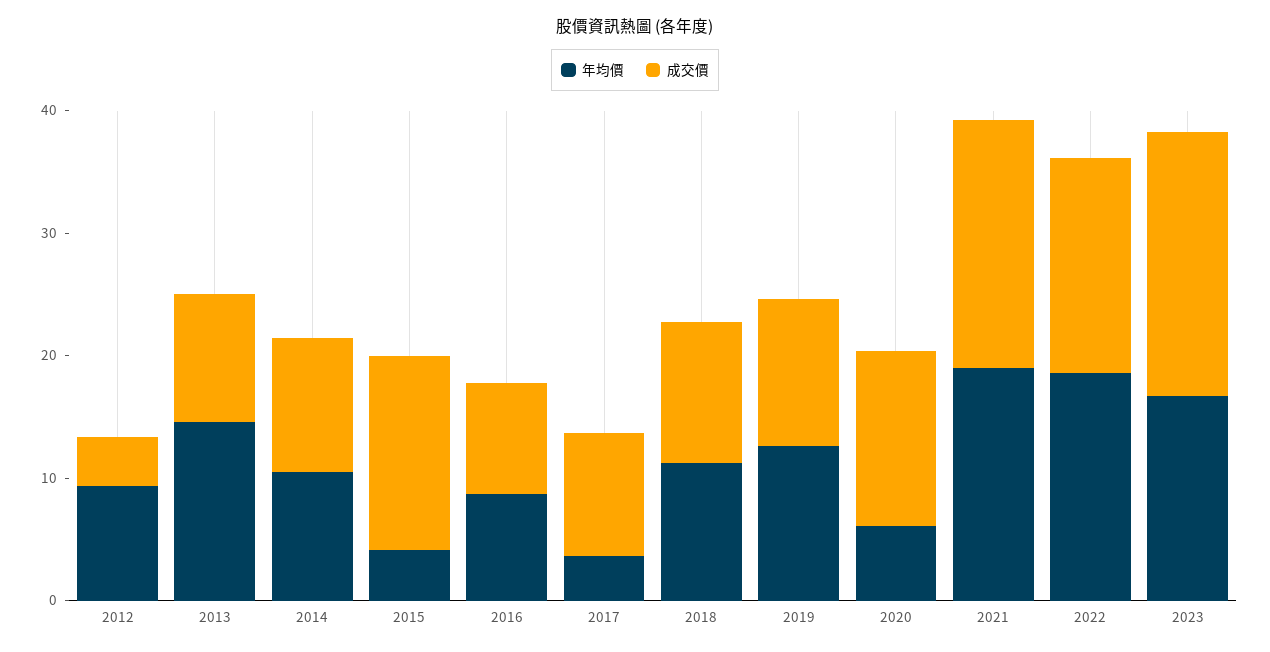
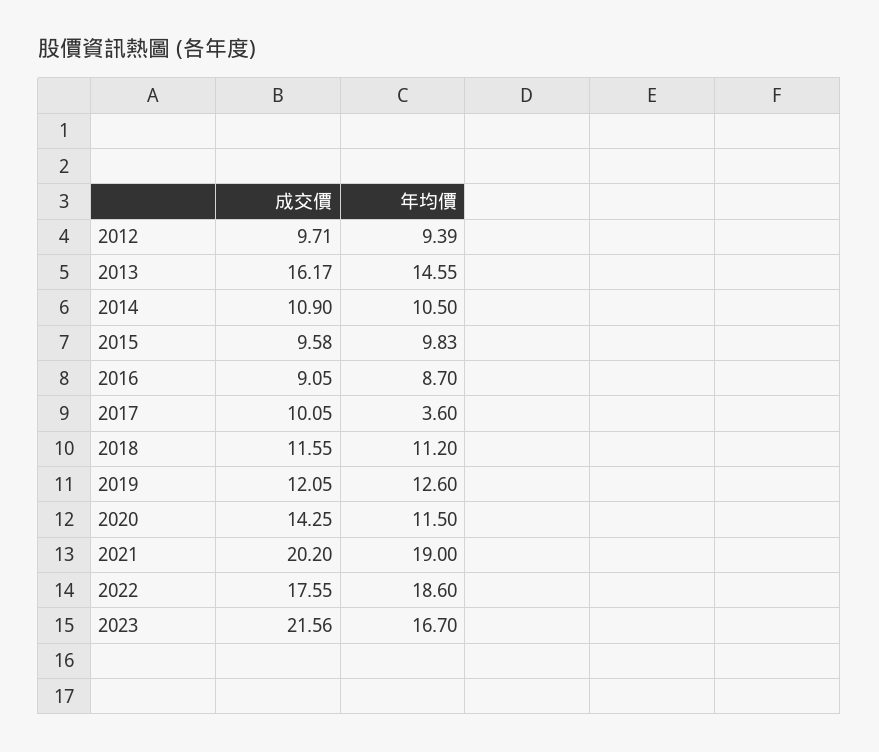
成交價, 2012: 4 -> 9.71
成交價, 2013: 10 -> 16.17
年均價, 2015: 4 -> 9.83
成交價, 2015: 16 -> 9.58
年均價, 2020: 6 -> 11.5

